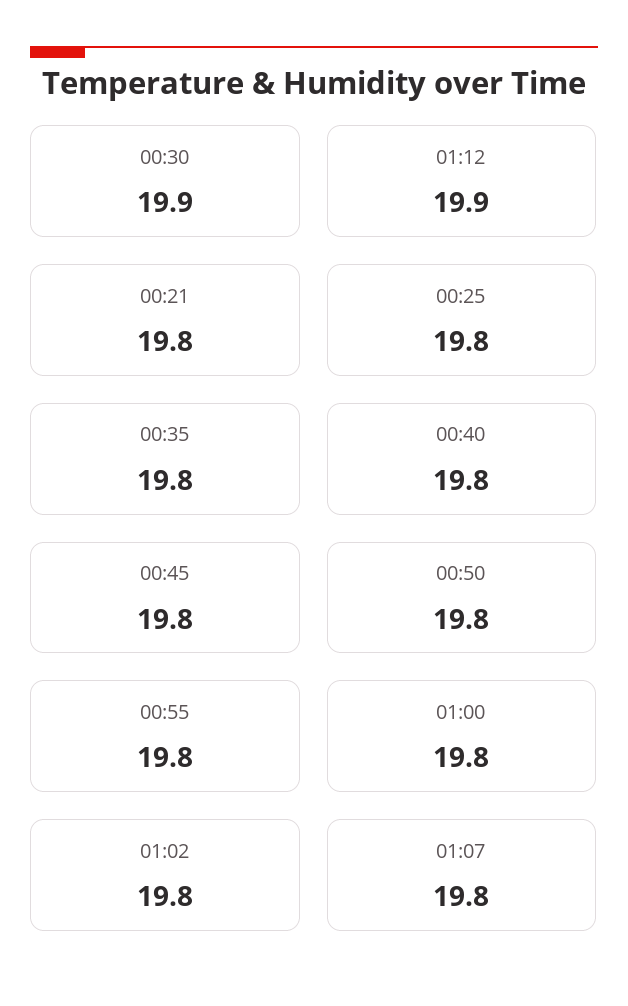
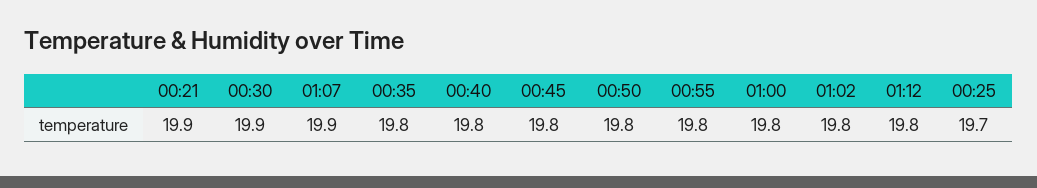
01:12: 19.9 -> 19.8
00:21: 19.8 -> 19.9
00:25: 19.8 -> 19.7
01:07: 19.8 -> 19.9

